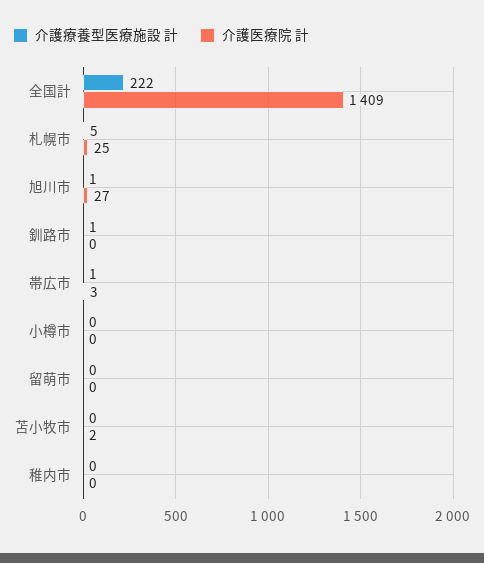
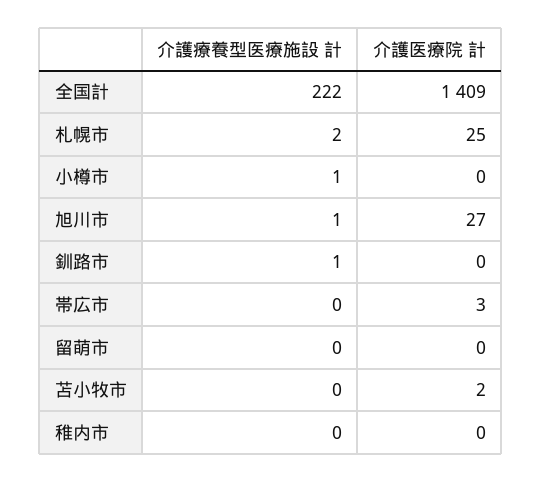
介護療養型医療施設 計, 札幌市: 5 -> 2
介護療養型医療施設 計, 帯広市: 1 -> 0
介護療養型医療施設 計, 小樽市: 0 -> 1

